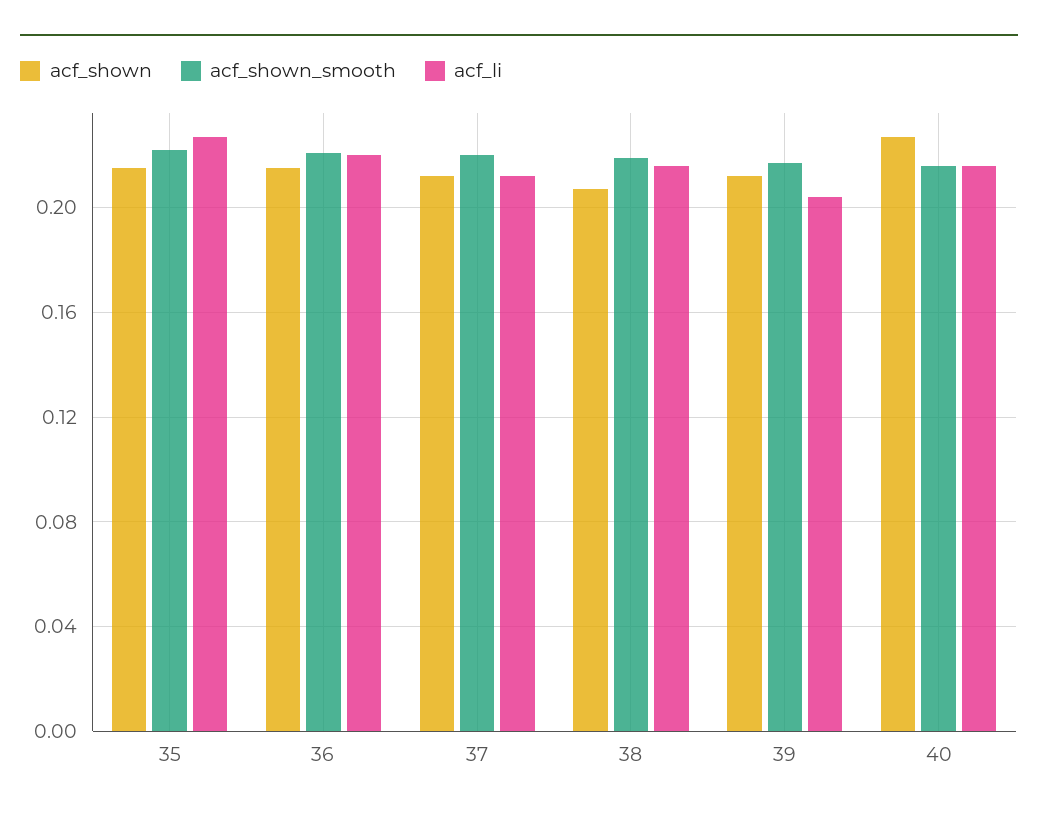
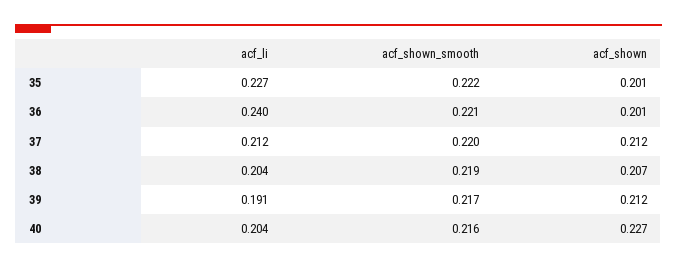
acf_shown, 35: 0.215 -> 0.201
acf_shown, 36: 0.215 -> 0.201
acf_li, 36: 0.22 -> 0.24
acf_li, 38: 0.215 -> 0.204
acf_li, 39: 0.205 -> 0.191
acf_li, 40: 0.215 -> 0.204

